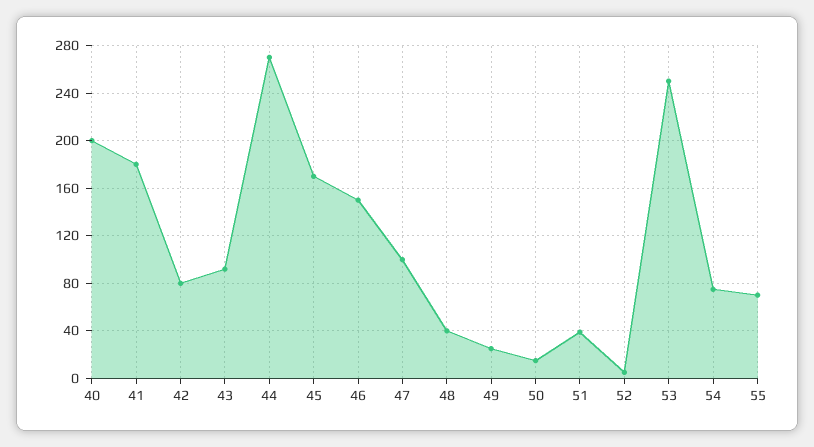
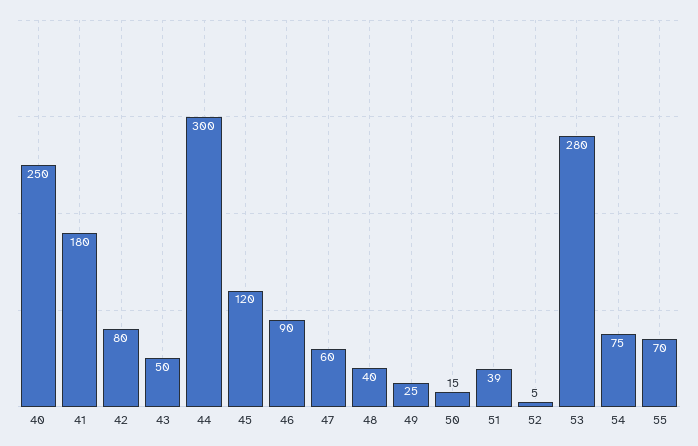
40: 200 -> 250
43: 90 -> 50
44: 270 -> 300
45: 170 -> 120
46: 150 -> 90
47: 100 -> 60
53: 250 -> 280

